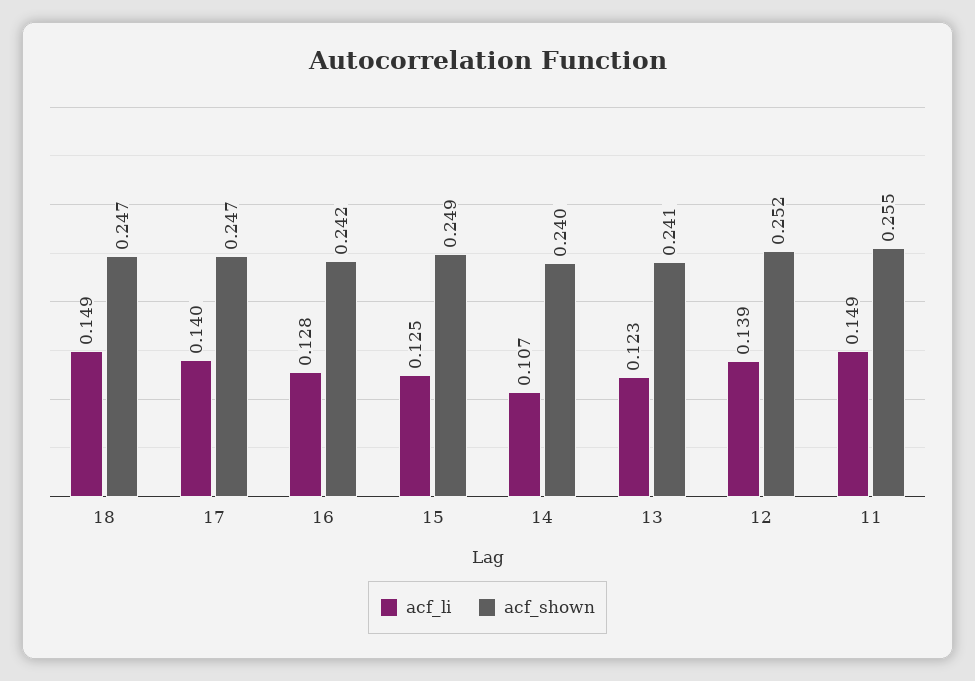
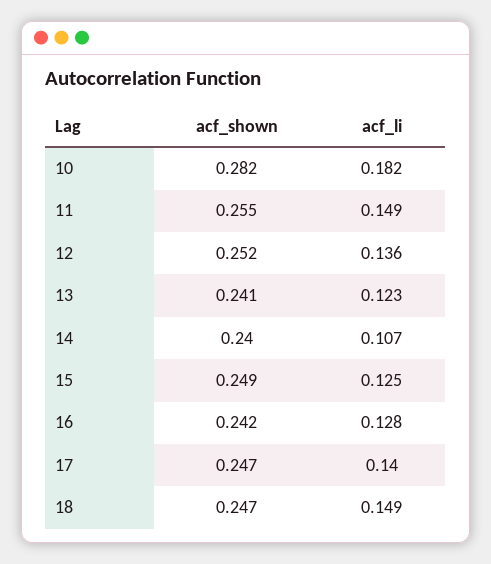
acf_li, 12: 0.139 -> 0.136
acf_shown, 10: none -> 0.282
acf_li, 10: none -> 0.182

